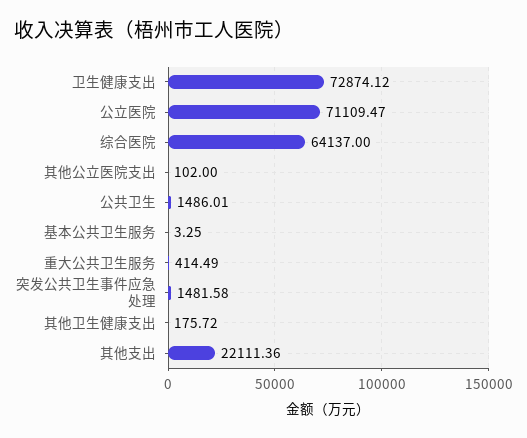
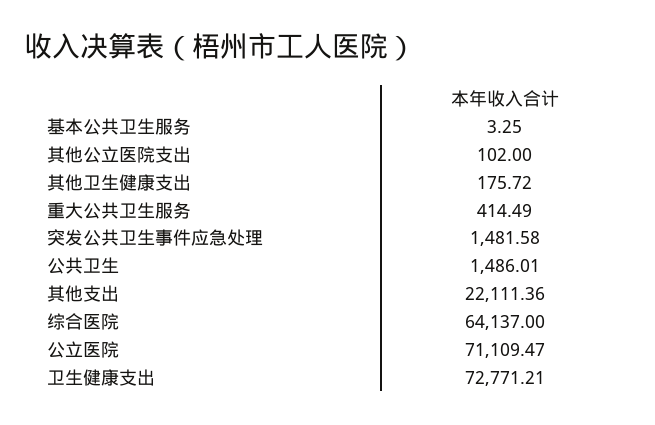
卫生健康支出: 72874.12 -> 72771.21

